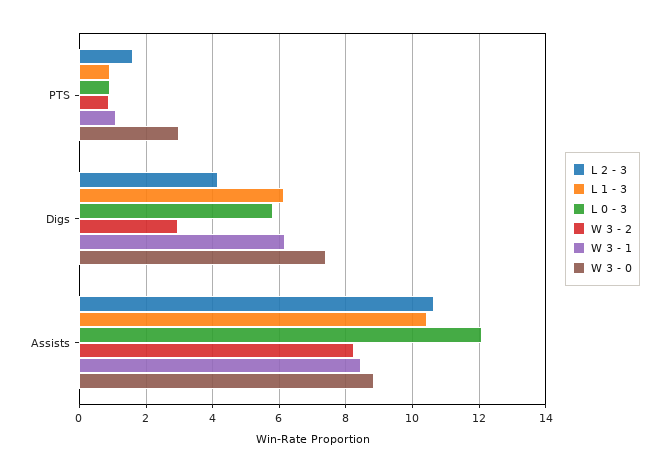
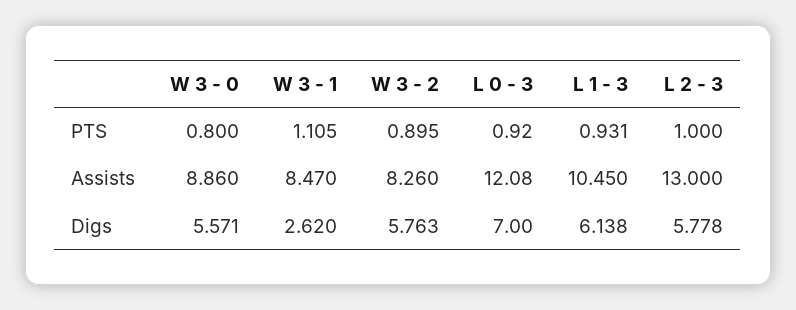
L 2 - 3, PTS: 1.6 -> 1
W 3 - 0, PTS: 3 -> 0.8
L 2 - 3, Digs: 4.2 -> 5.778
L 0 - 3, Digs: 5.8 -> 7
W 3 - 2, Digs: 3 -> 5.763
W 3 - 1, Digs: 6.2 -> 2.62
W 3 - 0, Digs: 7.4 -> 5.571
L 2 - 3, Assists: 10.6 -> 13

